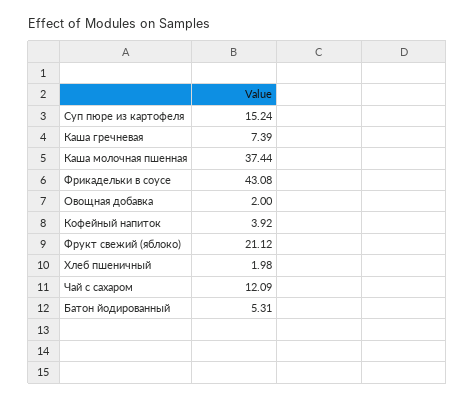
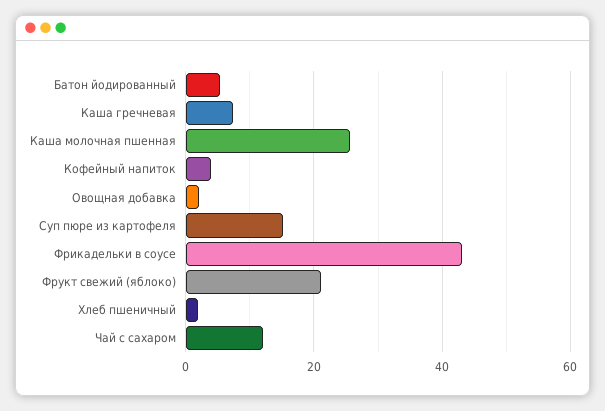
Каша молочная пшенная: 37.44 -> 26

